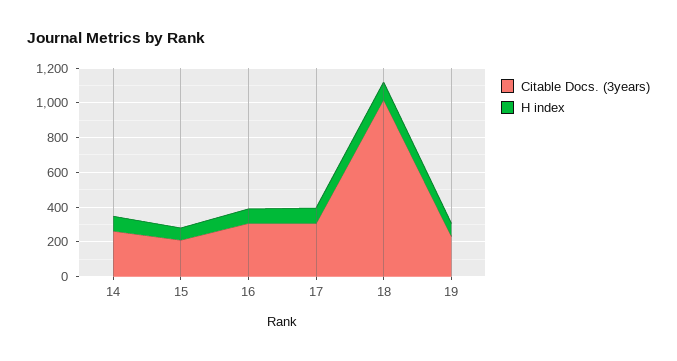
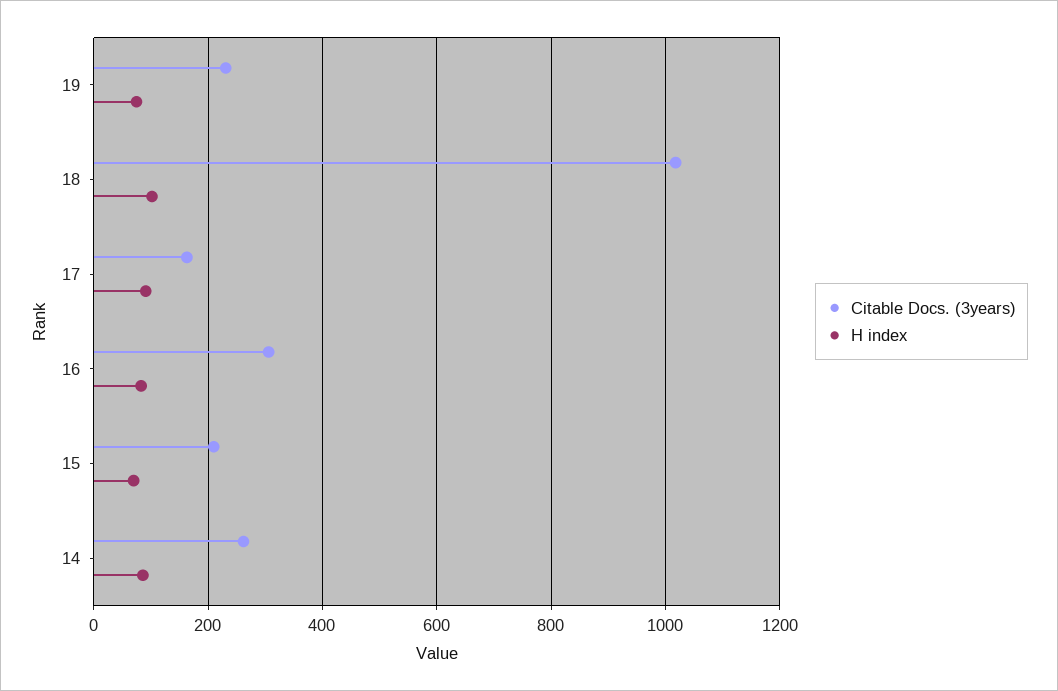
Citable Docs. (3years), 17: 300 -> 160

